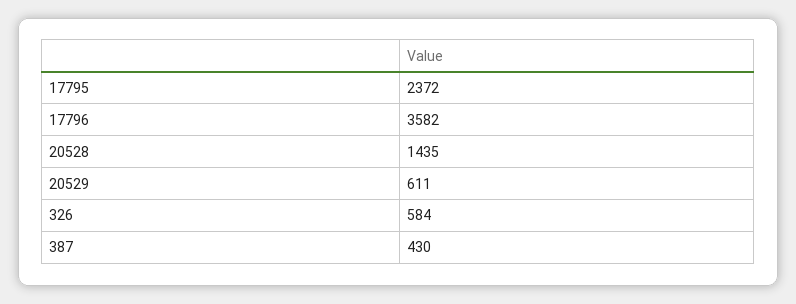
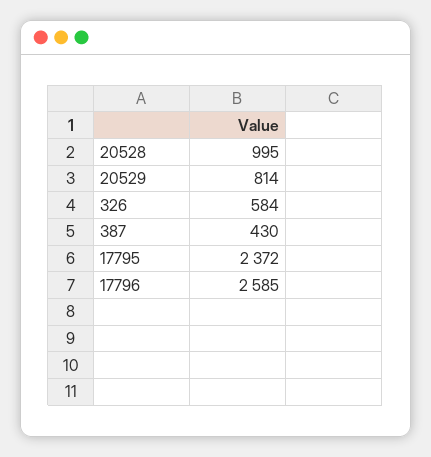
17796: 3582 -> 2585
20528: 1435 -> 995
20529: 611 -> 814

